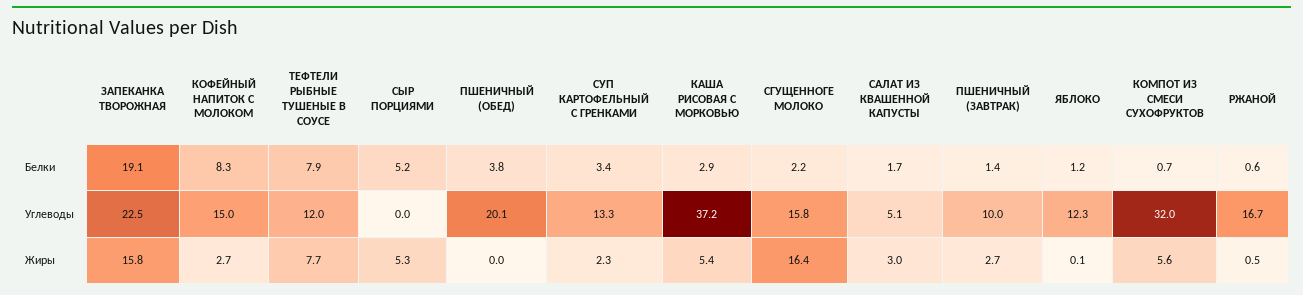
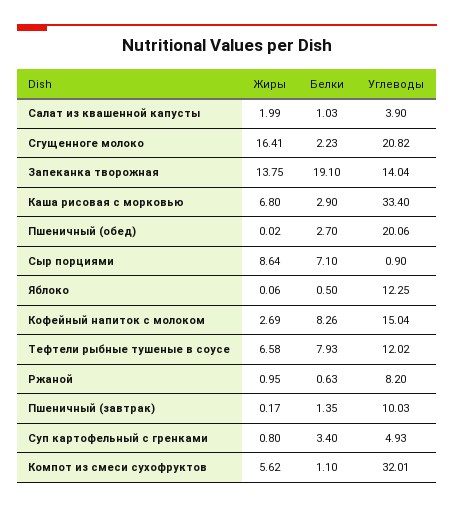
СЫР ПОРЦИЯМИ, Белки: 5.2 -> 7.1
ПШЕНИЧНЫЙ (ОБЕД), Белки: 3.8 -> 2.7
САЛАТ ИЗ КВАШЕННОЙ КАПУСТЫ, Белки: 1.7 -> 1.03
ЯБЛОКО, Белки: 1.2 -> 0.5
КОМПОТ ИЗ СМЕСИ СУХОФРУКТОВ, Белки: 0.7 -> 1.1
ЗАПЕКАНКА ТВОРОЖНАЯ, Углеводы: 22.5 -> 14.04
СЫР ПОРЦИЯМИ, Углеводы: 0 -> 0.9
СУП КАРТОФЕЛЬНЫЙ С ГРЕНКАМИ, Углеводы: 13.3 -> 4.93
КАША РИСОВАЯ С МОРКОВЬЮ, Углеводы: 37.2 -> 33.4
СГУЩЕННОГЕ МОЛОКО, Углеводы: 15.8 -> 20.82
САЛАТ ИЗ КВАШЕННОЙ КАПУСТЫ, Углеводы: 5.1 -> 3.9
РЖАНОЙ, Углеводы: 16.7 -> 8.2
ЗАПЕКАНКА ТВОРОЖНАЯ, Жиры: 15.8 -> 13.75
ТЕФТЕЛИ РЫБНЫЕ ТУШЕНЫЕ В СОУСЕ, Жиры: 7.7 -> 6.58
СЫР ПОРЦИЯМИ, Жиры: 5.3 -> 8.64
СУП КАРТОФЕЛЬНЫЙ С ГРЕНКАМИ, Жиры: 2.3 -> 0.8
КАША РИСОВАЯ С МОРКОВЬЮ, Жиры: 5.4 -> 6.8
САЛАТ ИЗ КВАШЕННОЙ КАПУСТЫ, Жиры: 3 -> 1.99
ПШЕНИЧНЫЙ (ЗАВТРАК), Жиры: 2.7 -> 0.17
РЖАНОЙ, Жиры: 0.5 -> 0.95

